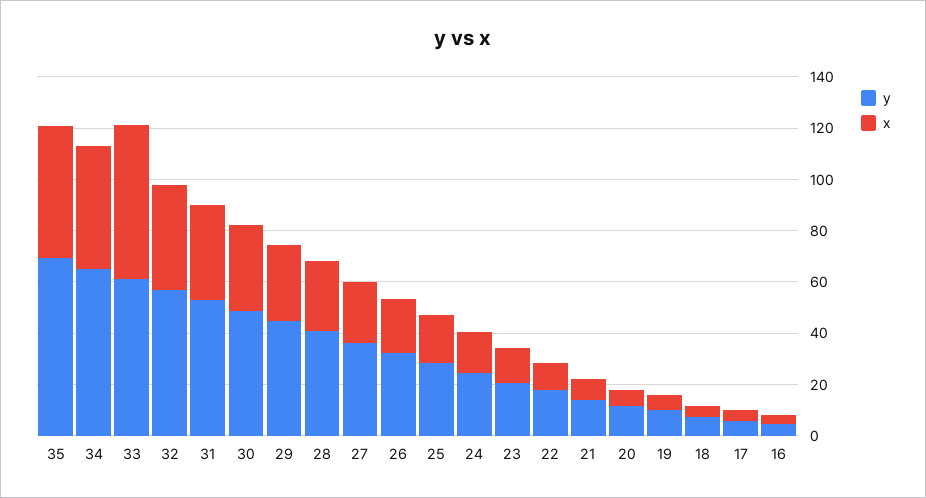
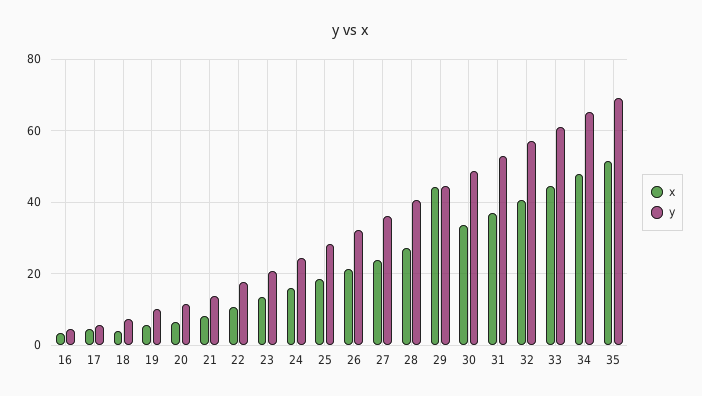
x, 33: 60 -> 44
x, 29: 30 -> 44

